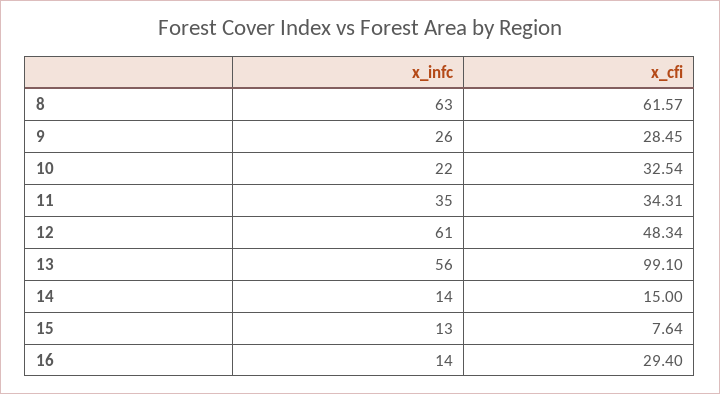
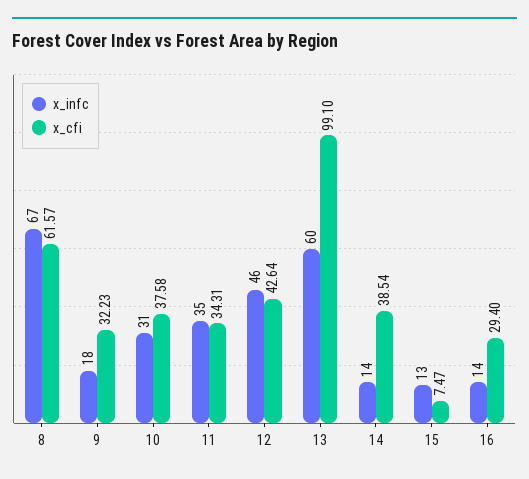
x_infc, 8: 63 -> 67
x_infc, 9: 26 -> 18
x_cfi, 9: 28.45 -> 32.23
x_infc, 10: 22 -> 31
x_cfi, 10: 32.54 -> 37.58
x_infc, 12: 61 -> 46
x_cfi, 12: 48.34 -> 42.64
x_infc, 13: 56 -> 60
x_cfi, 14: 15 -> 38.54
x_cfi, 15: 7.64 -> 7.47

